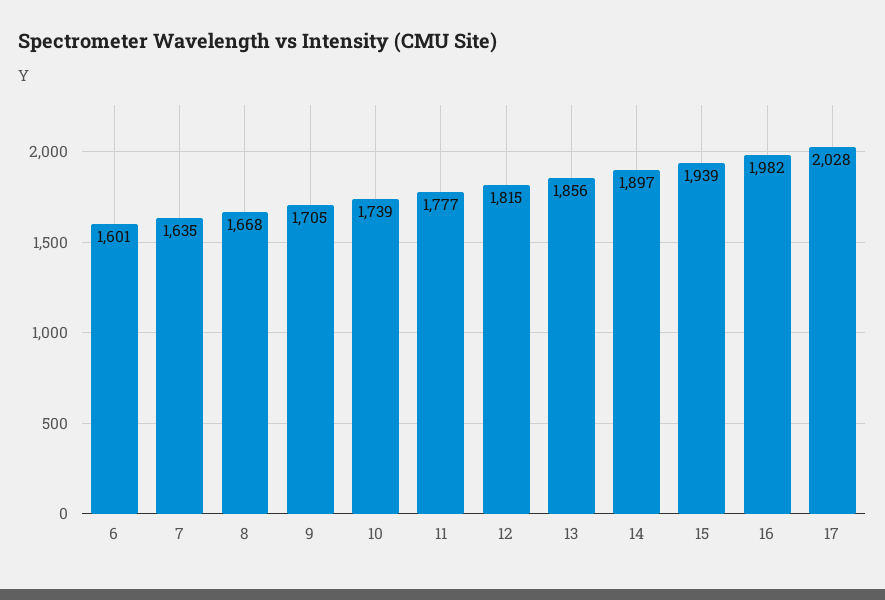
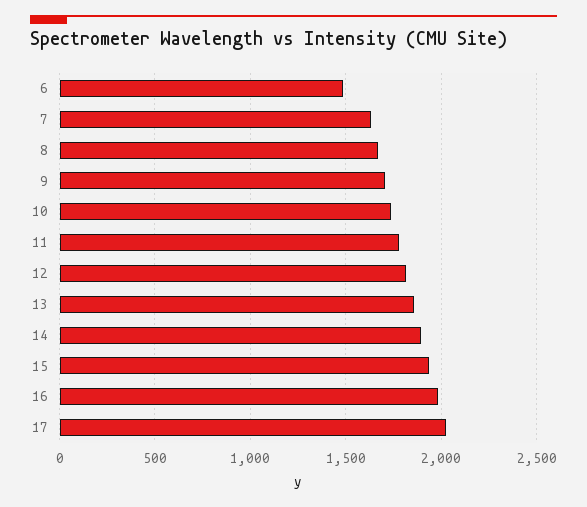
6: 1601 -> 1500

